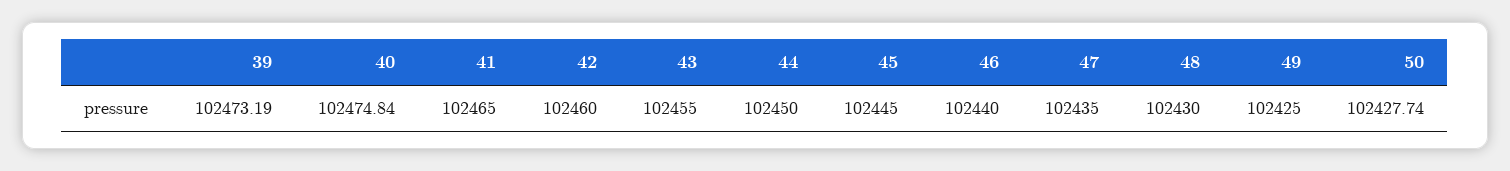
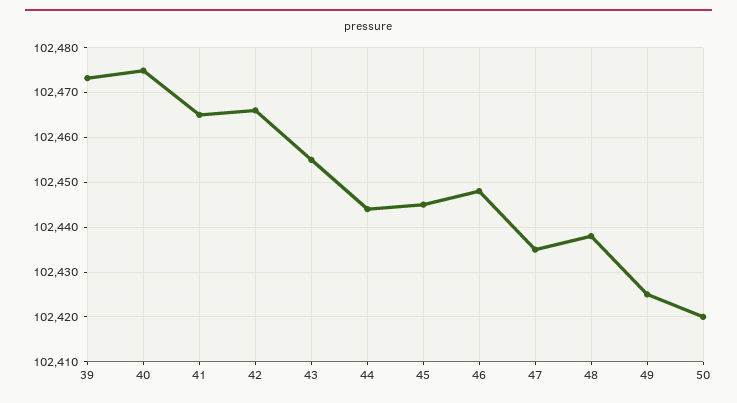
42: 102460 -> 102466
44: 102450 -> 102444
46: 102440 -> 102448
48: 102430 -> 102438
50: 102427.74 -> 102420

